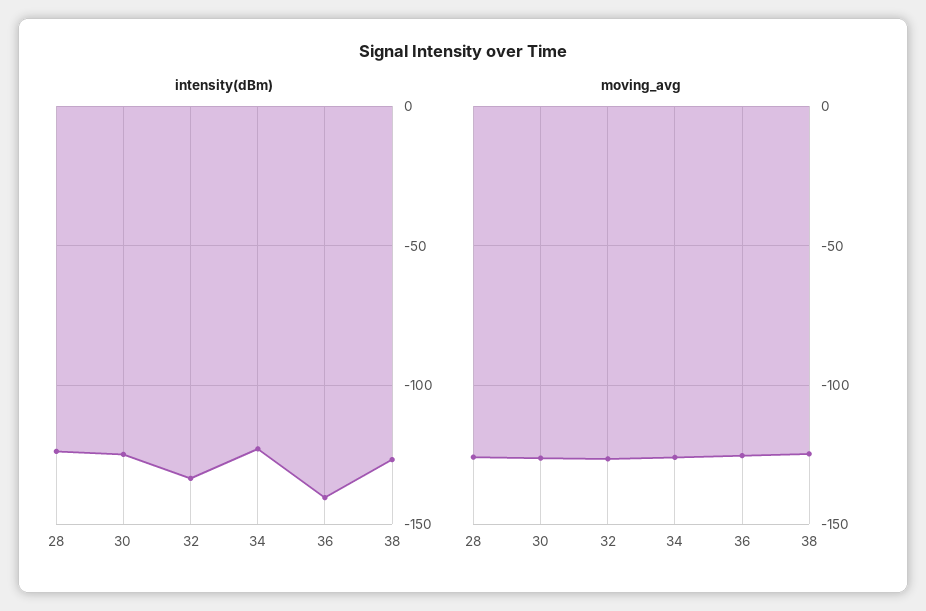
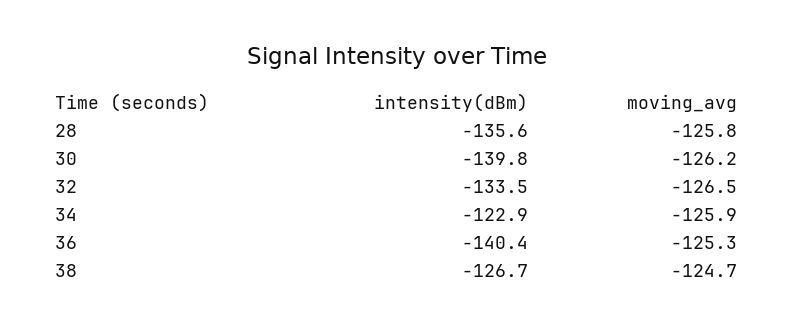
intensity(dBm), 28: -125 -> -135.6
intensity(dBm), 30: -125 -> -139.8

